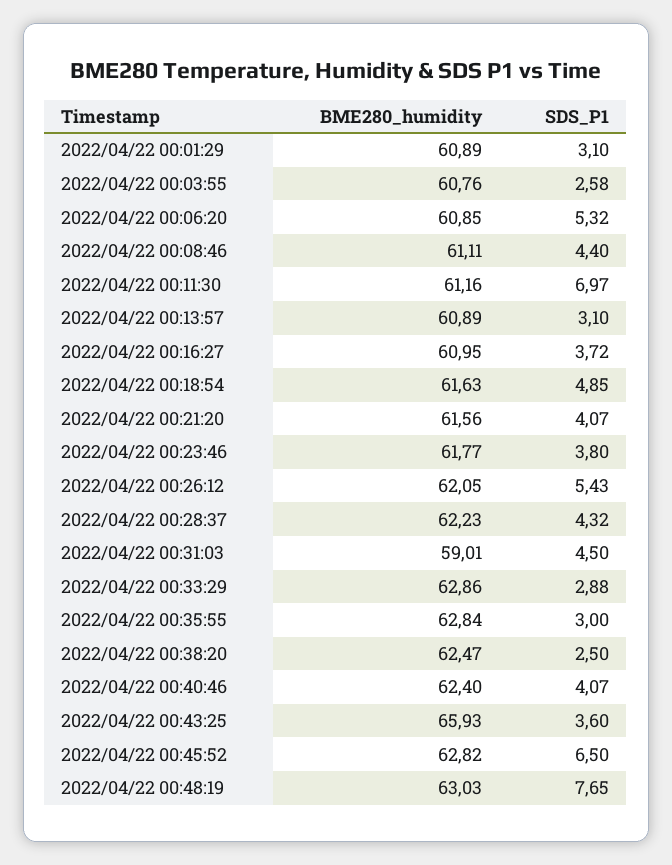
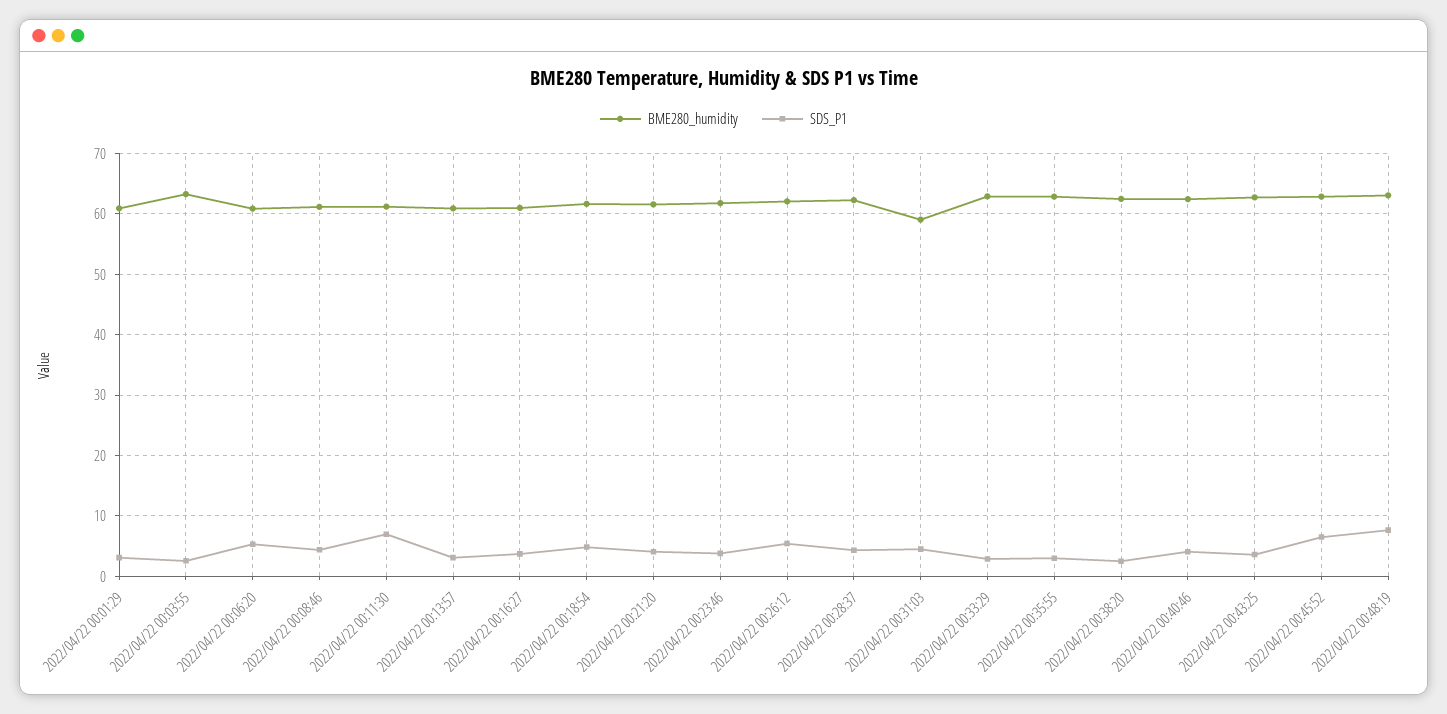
BME280_humidity, 2022/04/22 00:03:55: 60.76 -> 63
BME280_humidity, 2022/04/22 00:43:25: 65.93 -> 63

